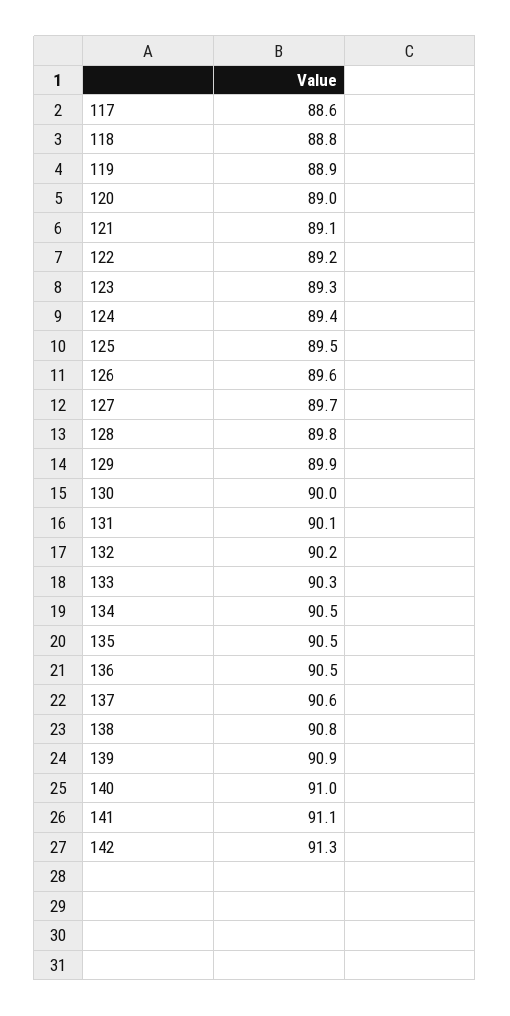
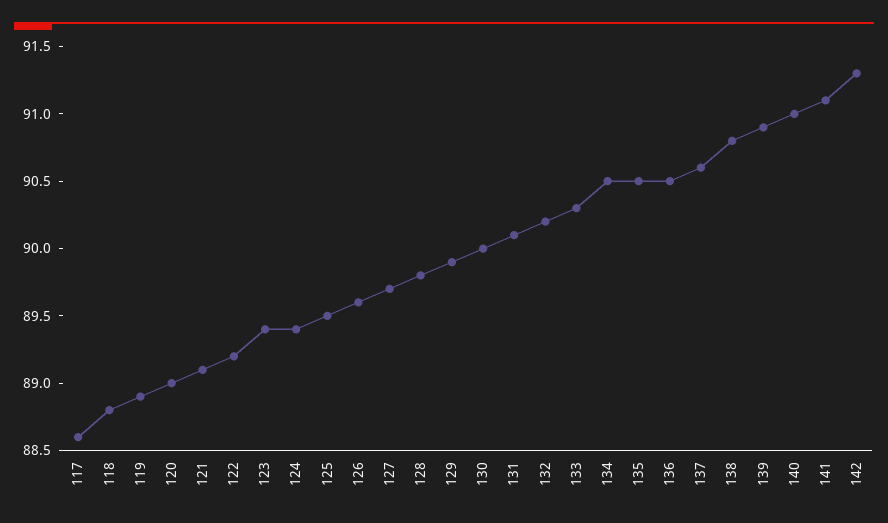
123: 89.3 -> 89.4

